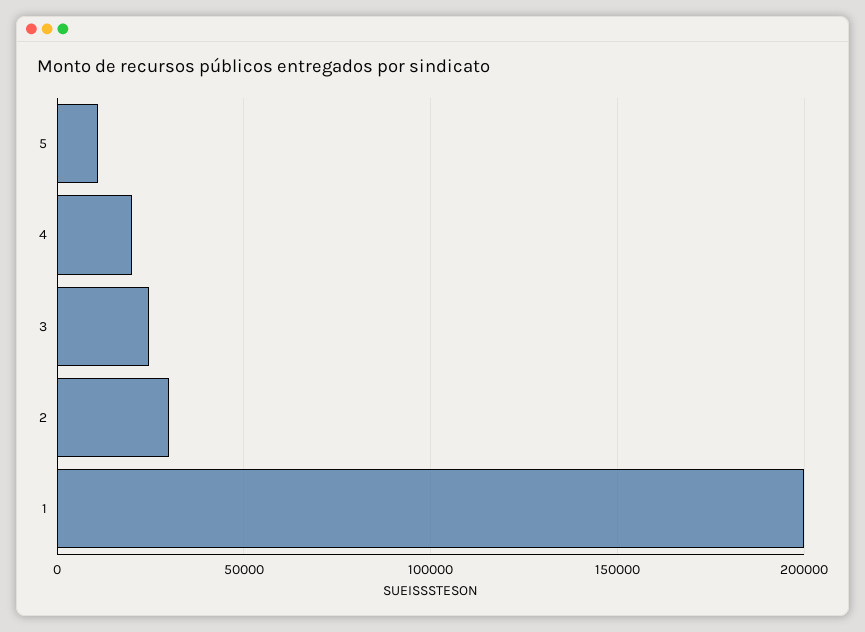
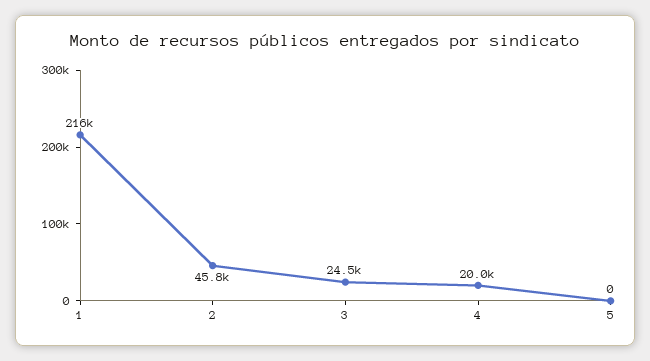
5: 10000 -> 0
2: 30000 -> 45800
1: 200000 -> 216000

